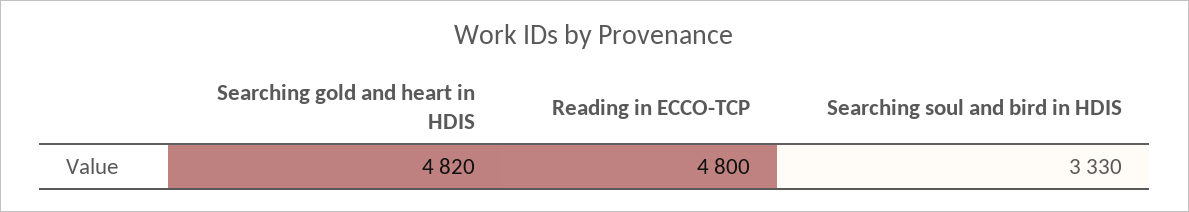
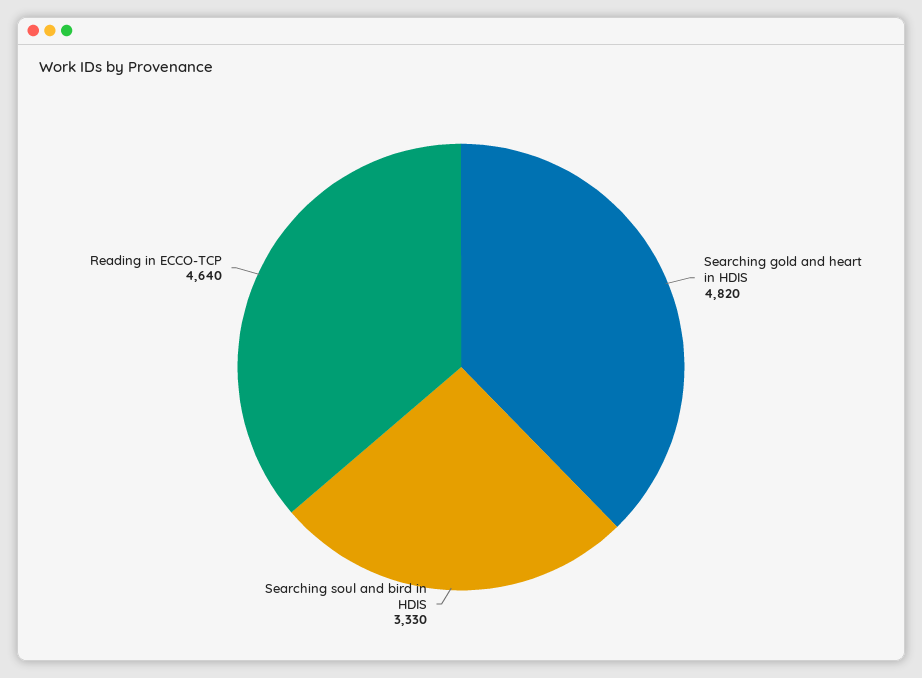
Reading in ECCO-TCP: 4800 -> 4640

